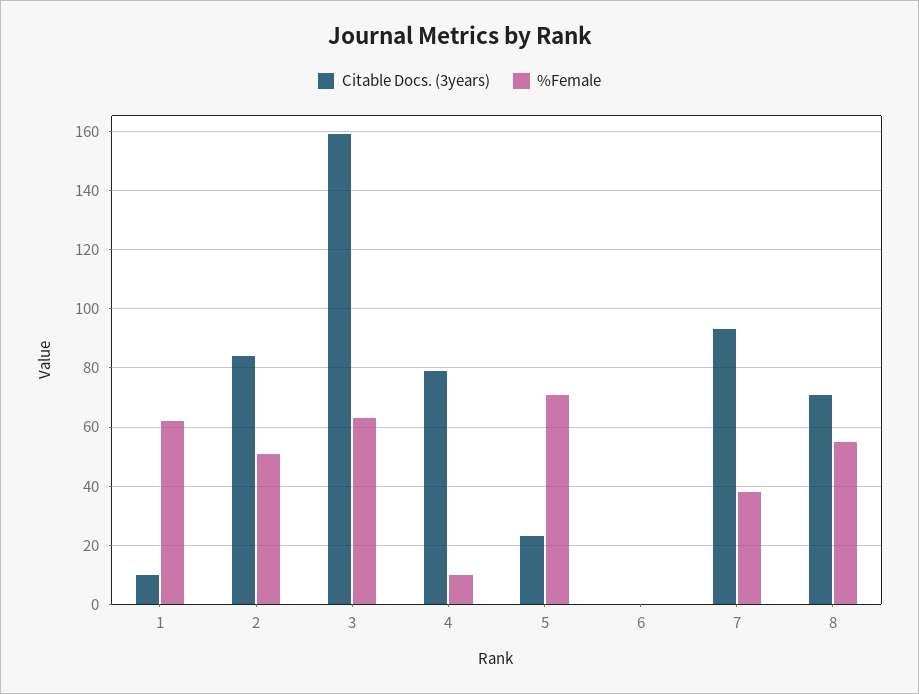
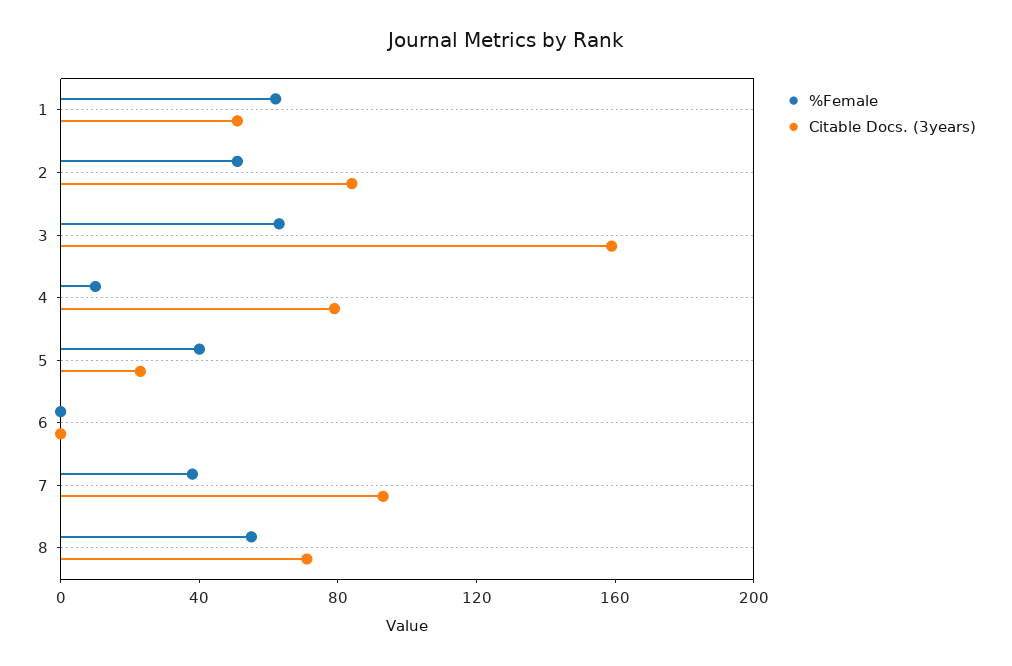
Citable Docs. (3years), 1: 10 -> 50
%Female, 5: 70 -> 40

